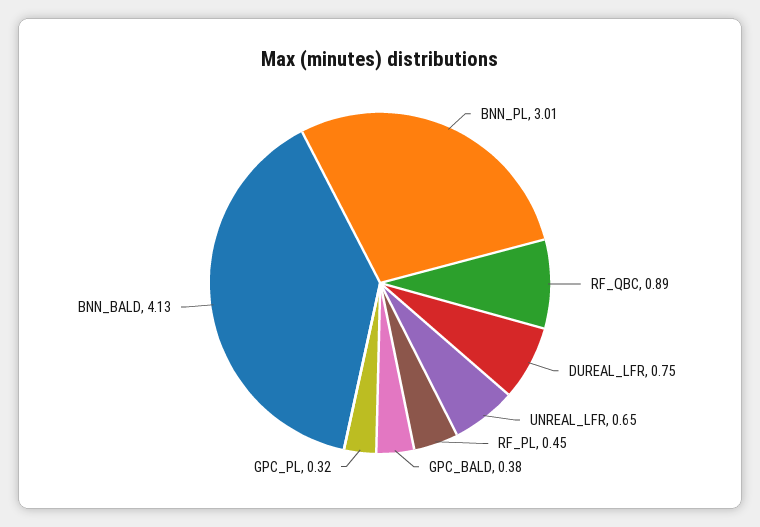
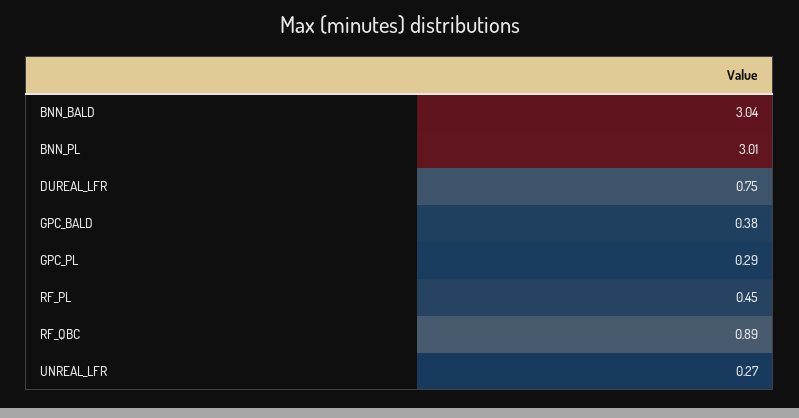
UNREAL_LFR: 0.65 -> 0.27
GPC_PL: 0.32 -> 0.29
BNN_BALD: 4.13 -> 3.04

